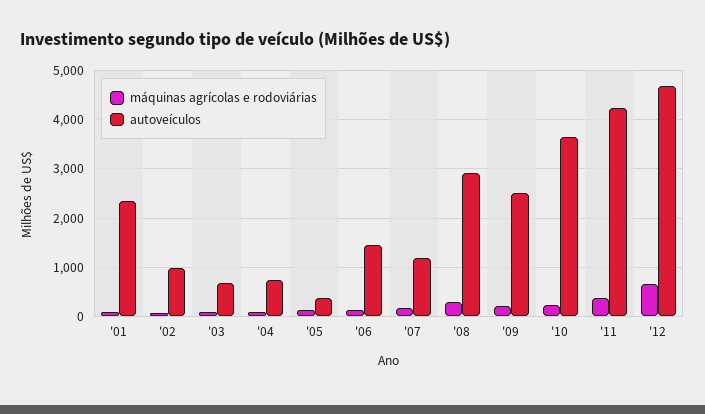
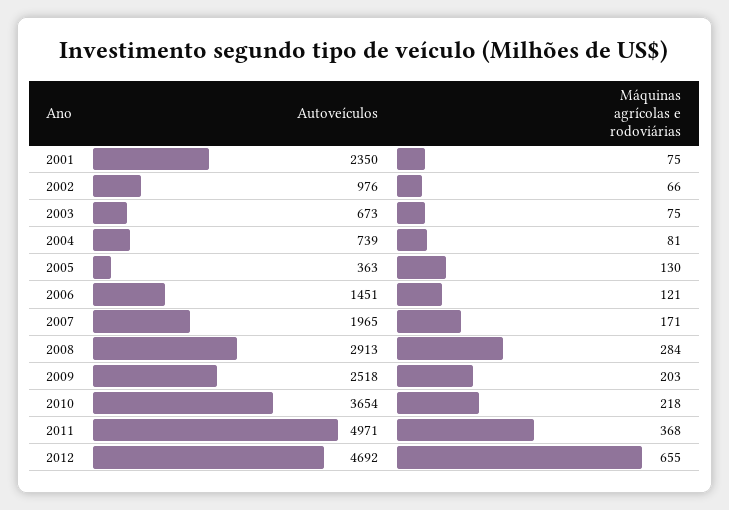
autoveículos, '07: 1200 -> 1965
autoveículos, '11: 4200 -> 4971

